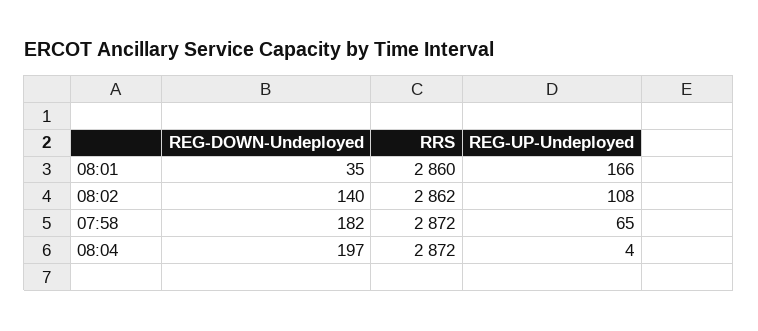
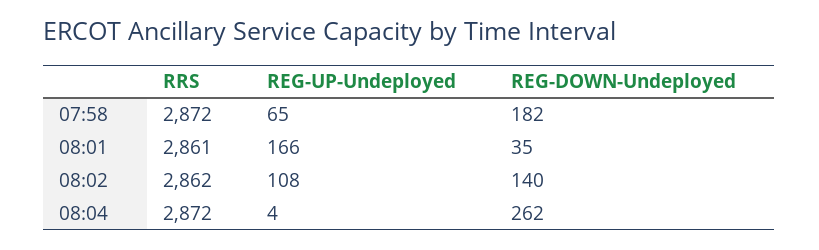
RRS, 08:01: 2860 -> 2861
REG-DOWN-Undeployed, 08:04: 197 -> 262

